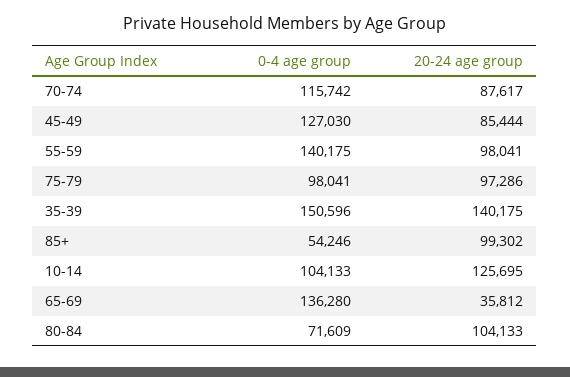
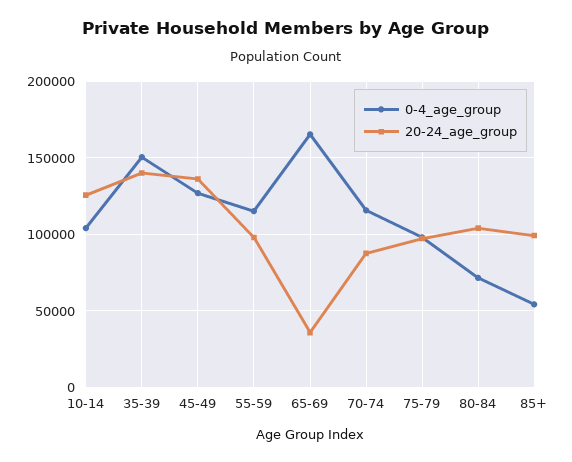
20-24 age group, 45-49: 85444 -> 135000
0-4 age group, 55-59: 140175 -> 115000
0-4 age group, 65-69: 136280 -> 165000

